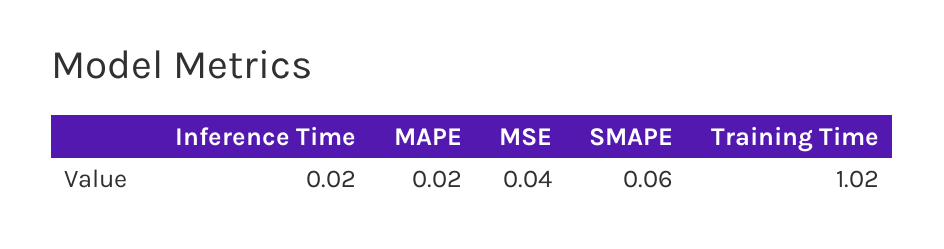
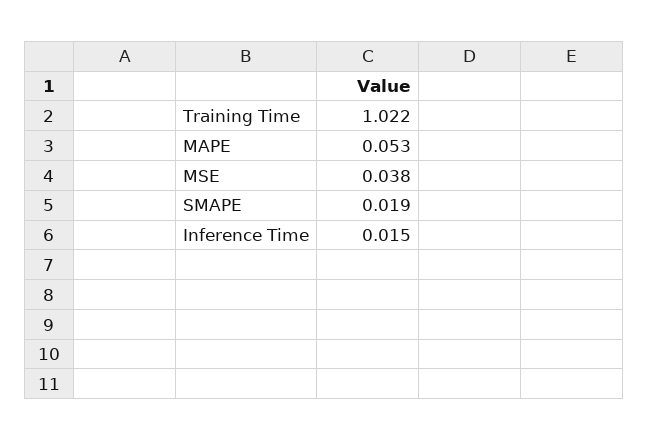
MAPE: 0.02 -> 0.053
SMAPE: 0.06 -> 0.019

